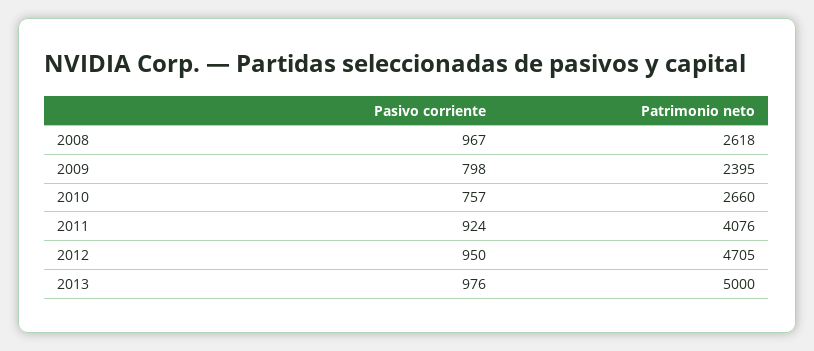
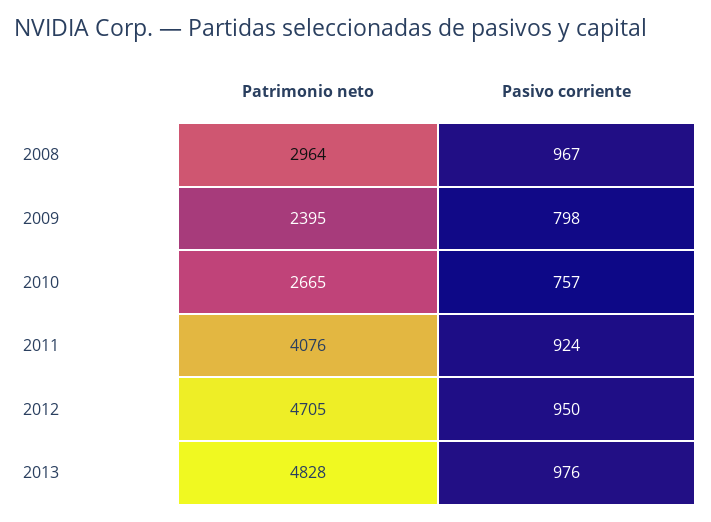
Patrimonio neto, 2008: 2618 -> 2964
Patrimonio neto, 2010: 2660 -> 2665
Patrimonio neto, 2013: 5000 -> 4828

